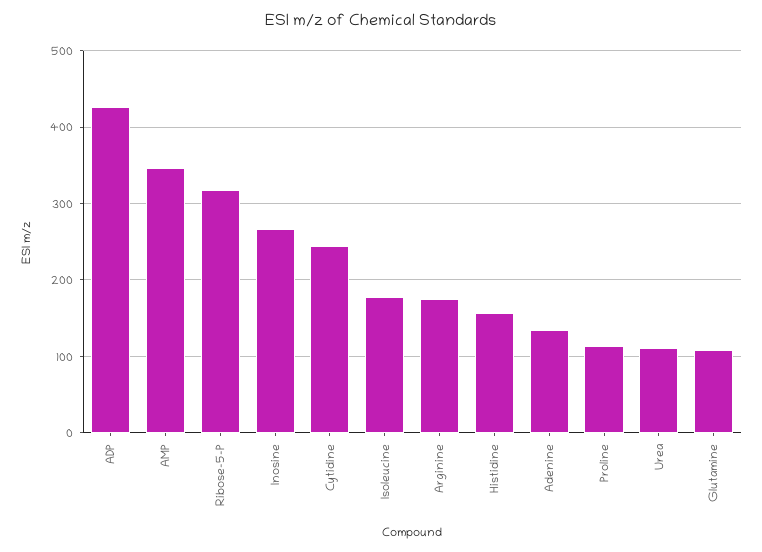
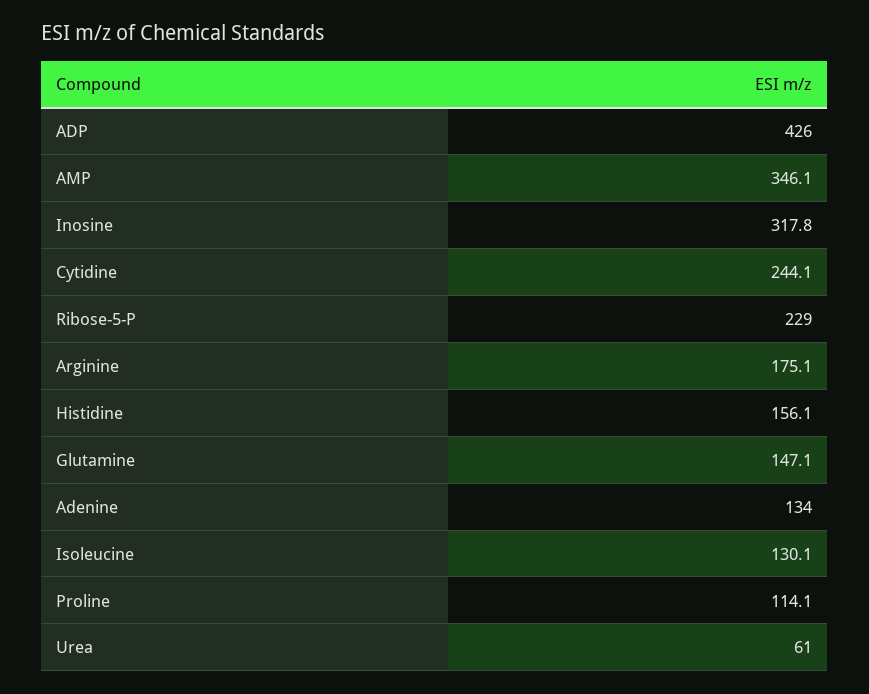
Ribose-5-P: 320 -> 229
Inosine: 270 -> 317.8
Isoleucine: 180 -> 130.1
Urea: 110 -> 61
Glutamine: 110 -> 147.1

